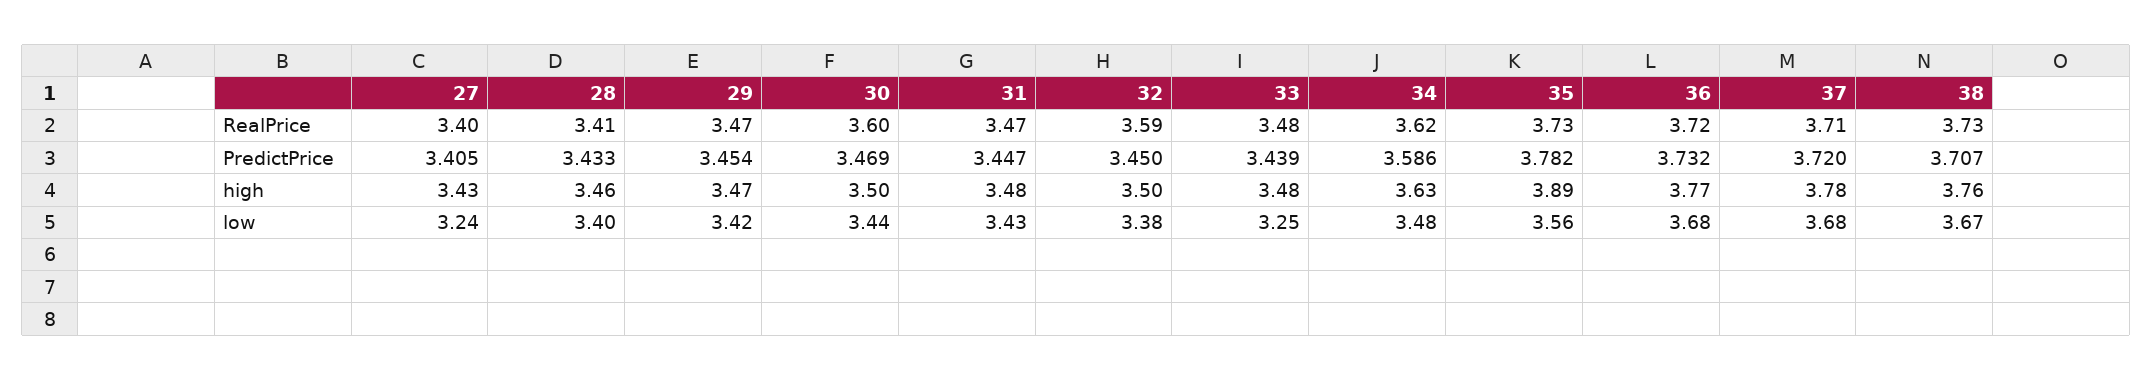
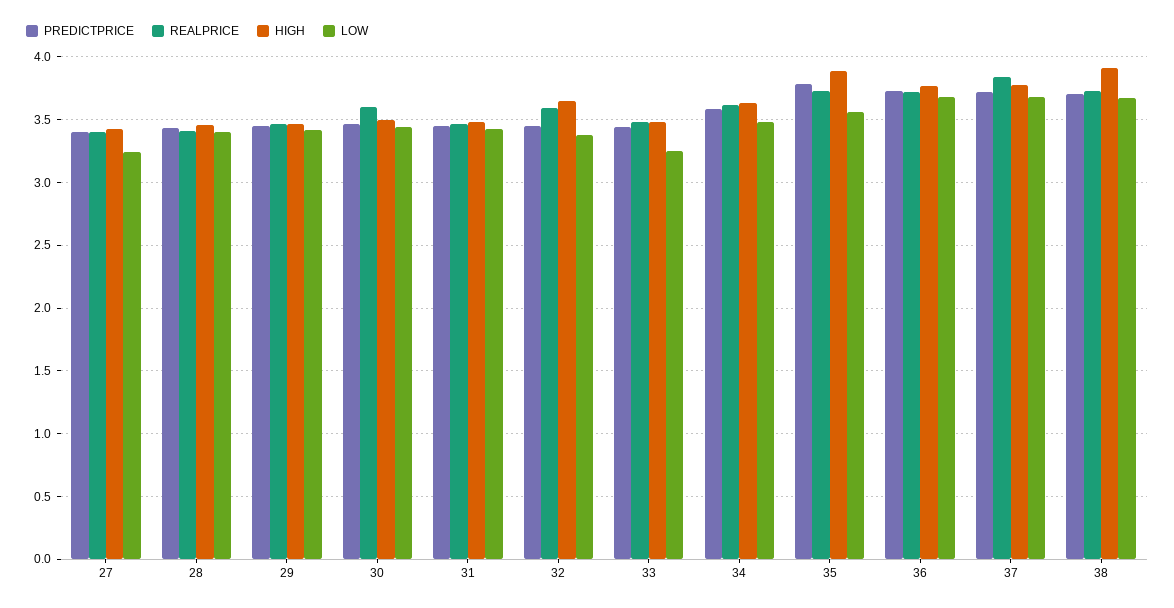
RealPrice, 37: 3.71 -> 3.85
high, 32: 3.5 -> 3.65
high, 38: 3.76 -> 3.9

